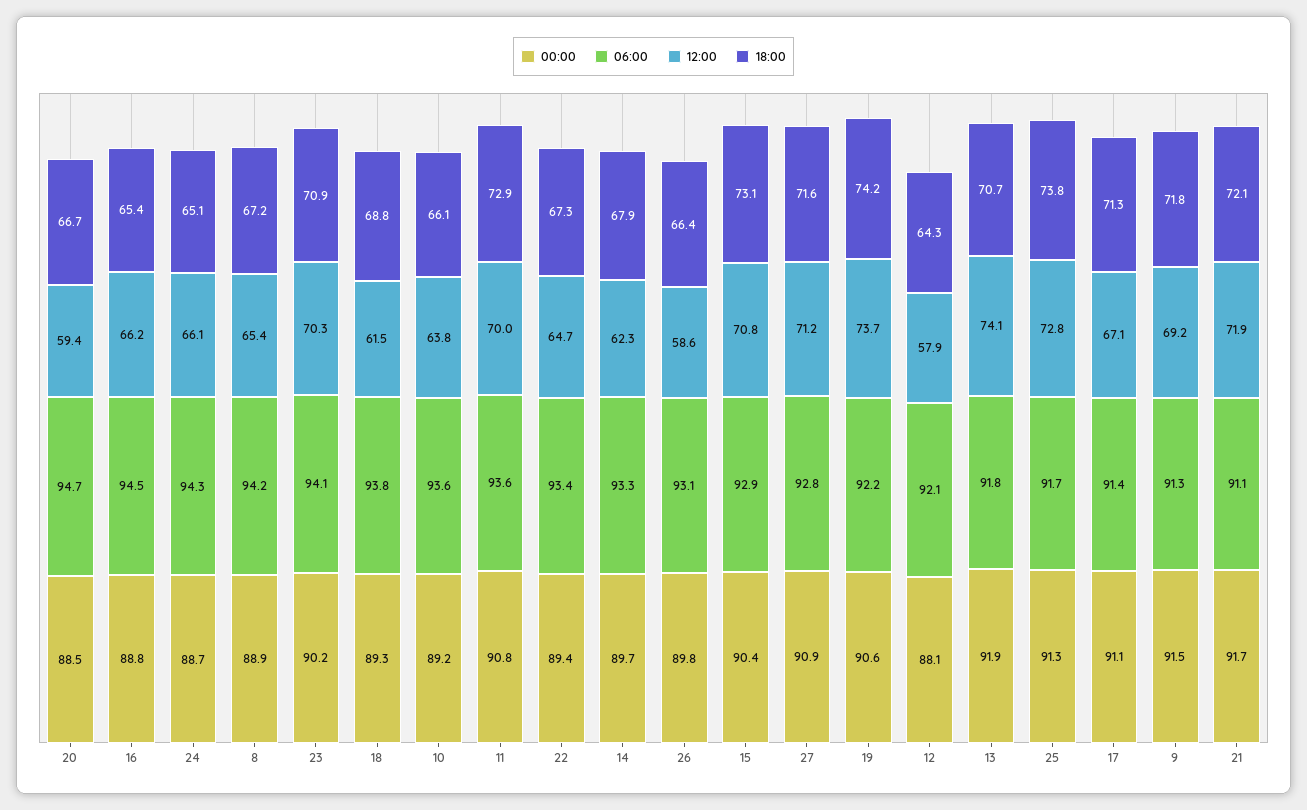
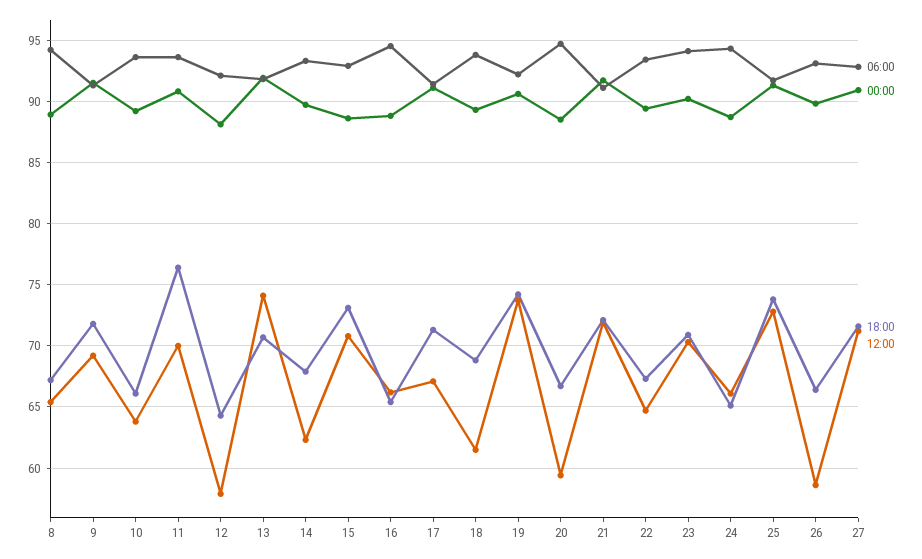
18:00, 11: 72.9 -> 76.5
00:00, 15: 90.4 -> 88.5

